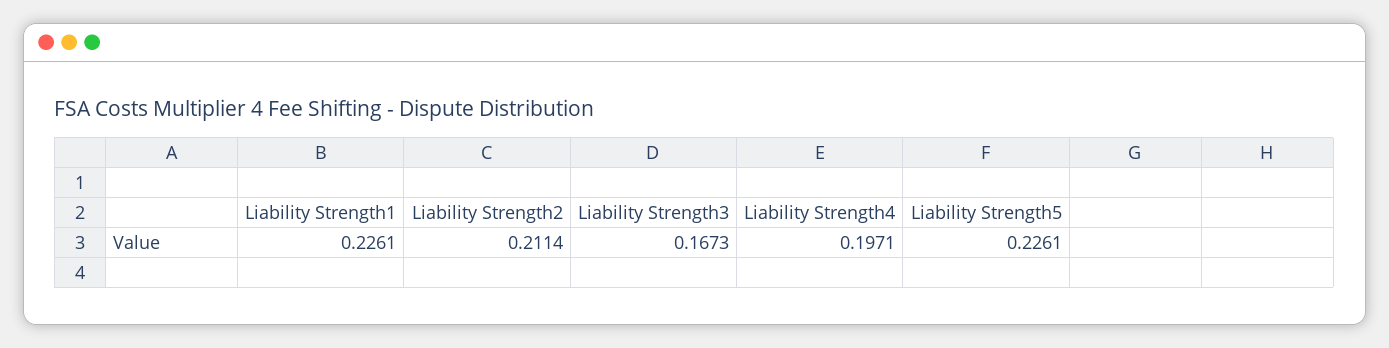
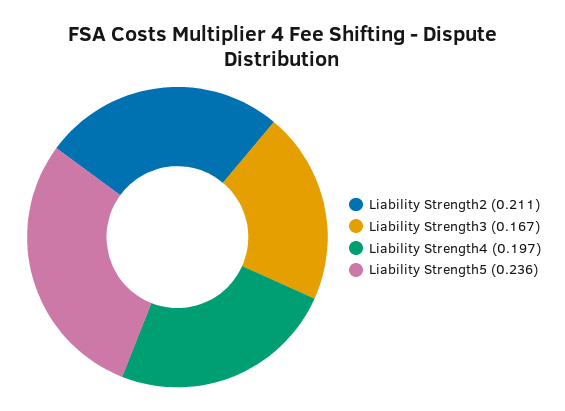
Liability Strength1: 0.2261 -> none
Liability Strength5: 0.2261 -> 0.236

